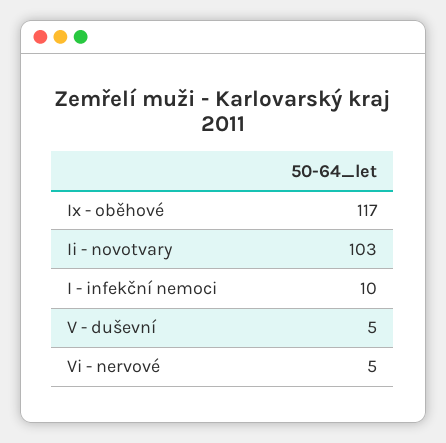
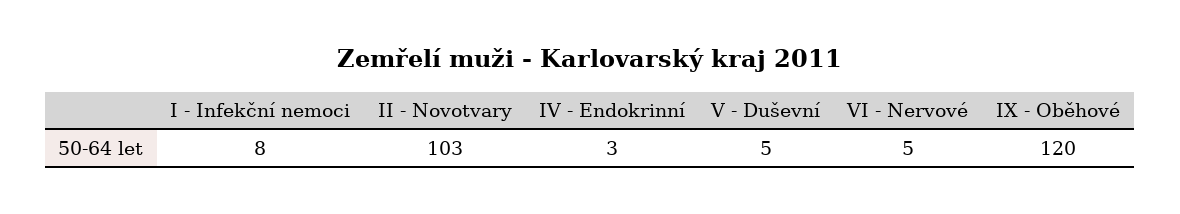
Ix - oběhové: 117 -> 120
I - infekční nemoci: 10 -> 8
IV - Endokrinní: none -> 3

